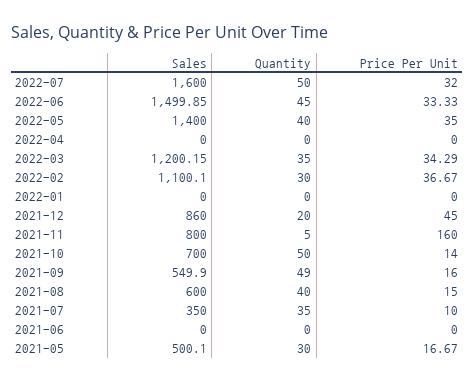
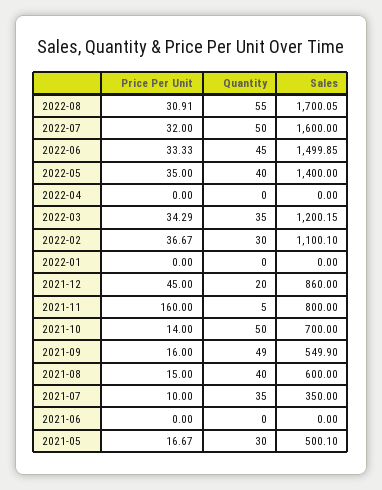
Price Per Unit, 2022-08: none -> 30.91
Quantity, 2022-08: none -> 55
Sales, 2022-08: none -> 1700.05

